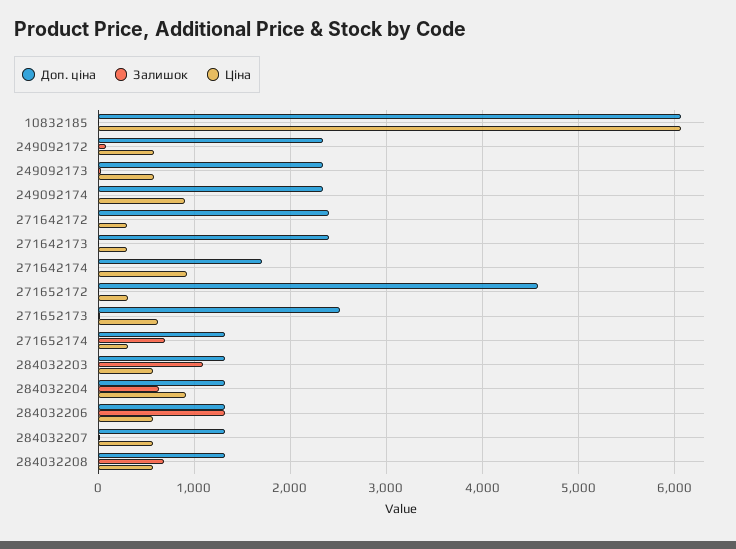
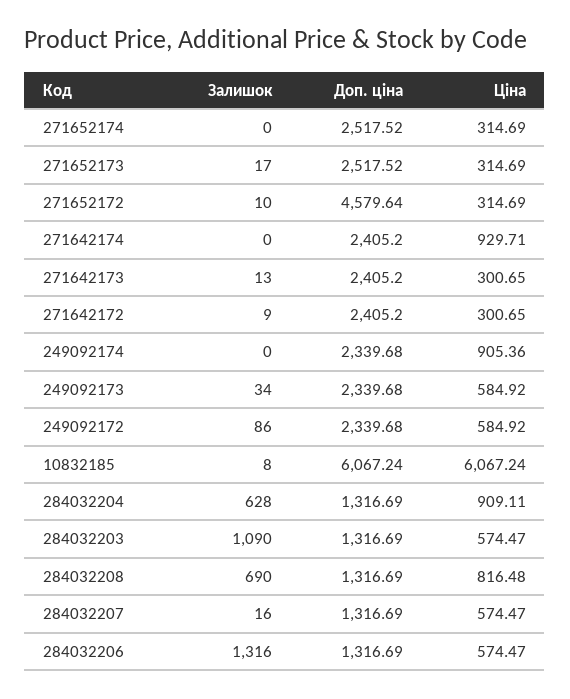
Доп. ціна, 271642174: 1700 -> 2405.2
Ціна, 271652173: 600 -> 314.69
Доп. ціна, 271652174: 1300 -> 2517.52
Залишок, 271652174: 700 -> 0
Ціна, 284032208: 600 -> 816.48

